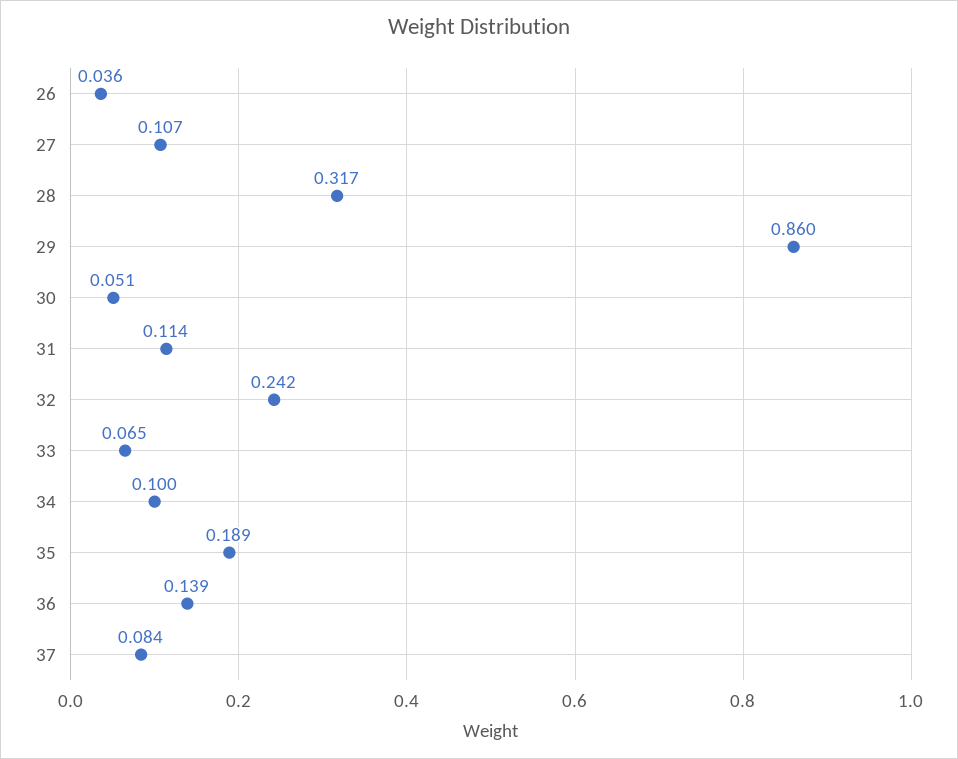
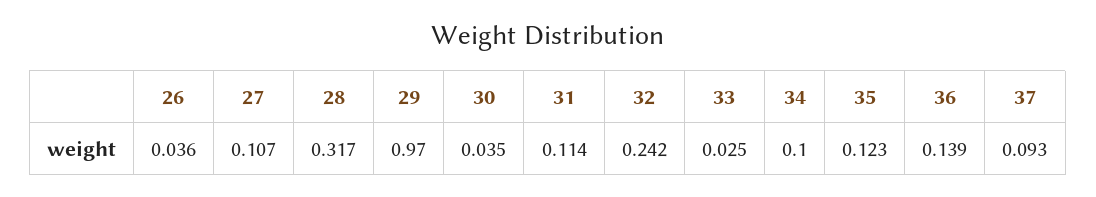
29: 0.86 -> 0.97
30: 0.051 -> 0.035
33: 0.065 -> 0.025
35: 0.189 -> 0.123
37: 0.084 -> 0.093

